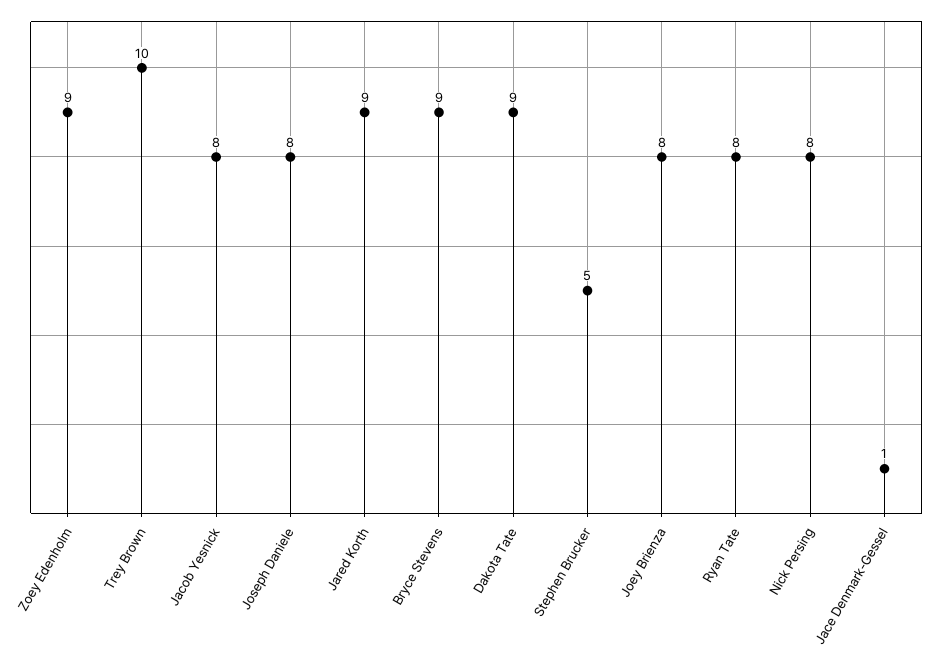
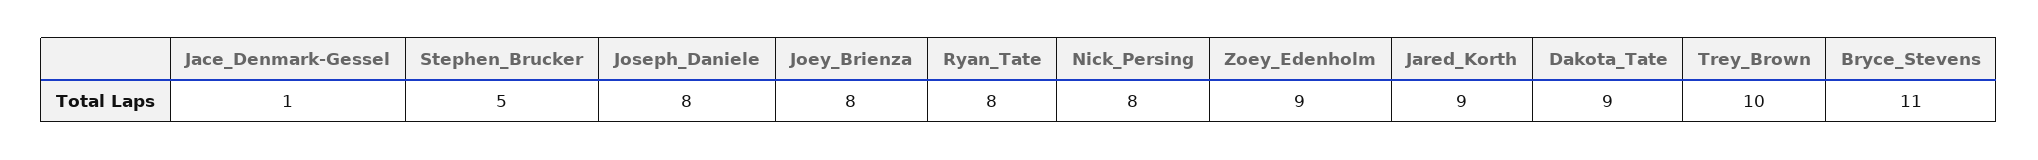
Jacob Yesnick: 8 -> none
Bryce Stevens: 9 -> 11

